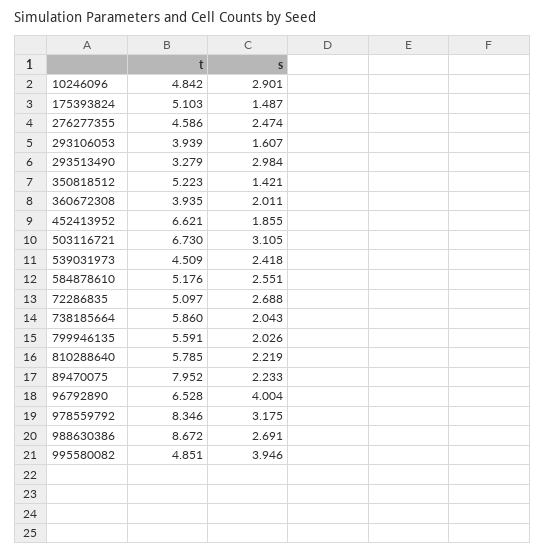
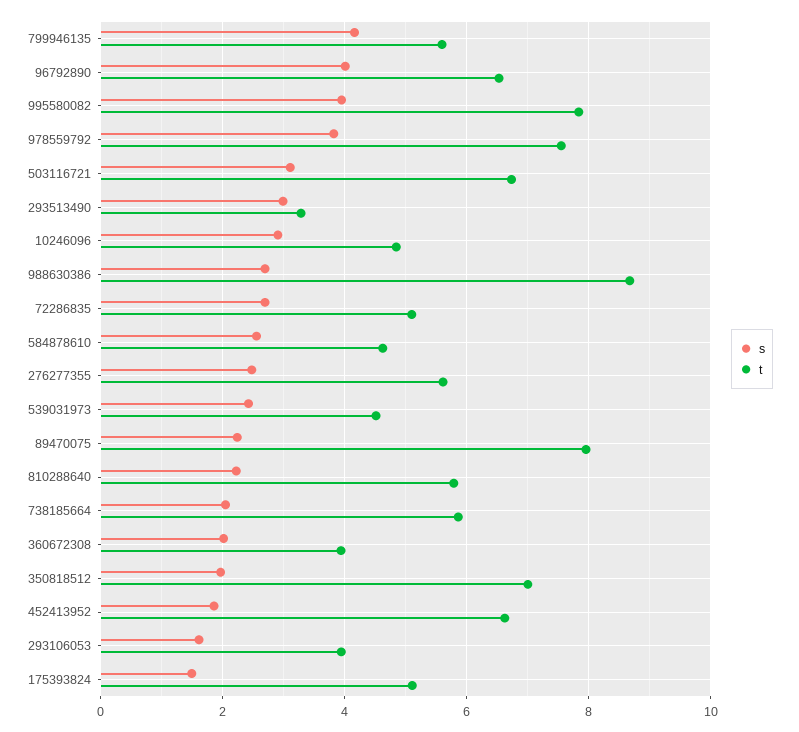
t, 276277355: 4.586 -> 5.6
t, 350818512: 5.223 -> 7
s, 350818512: 1.421 -> 2
t, 584878610: 5.176 -> 4.6
s, 799946135: 2.026 -> 4.2
t, 978559792: 8.346 -> 7.6
s, 978559792: 3.175 -> 3.8
t, 995580082: 4.851 -> 7.8

